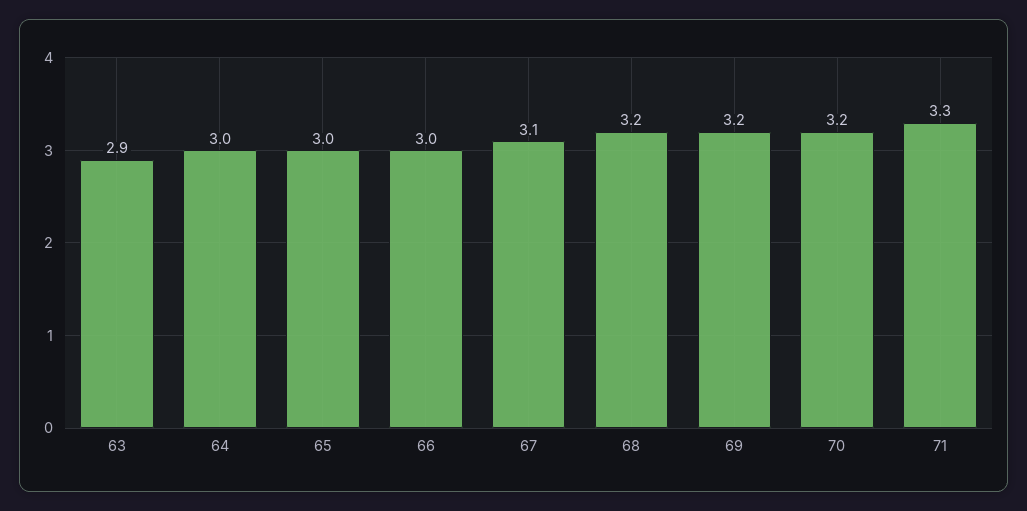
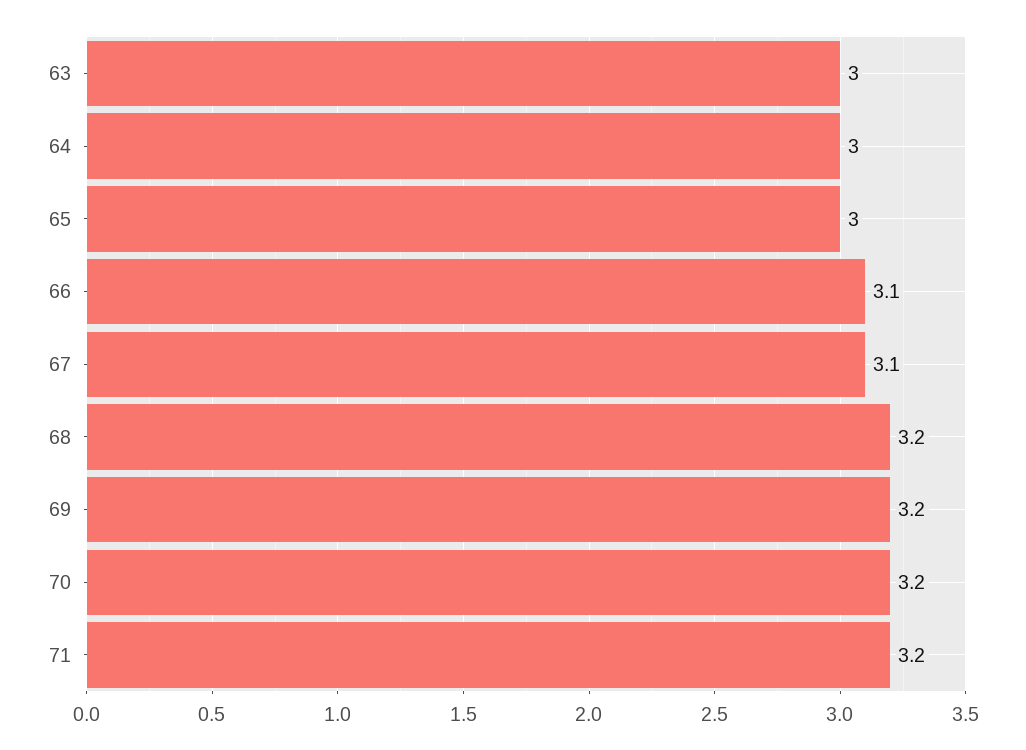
63: 2.9 -> 3
66: 3 -> 3.1
71: 3.3 -> 3.2

